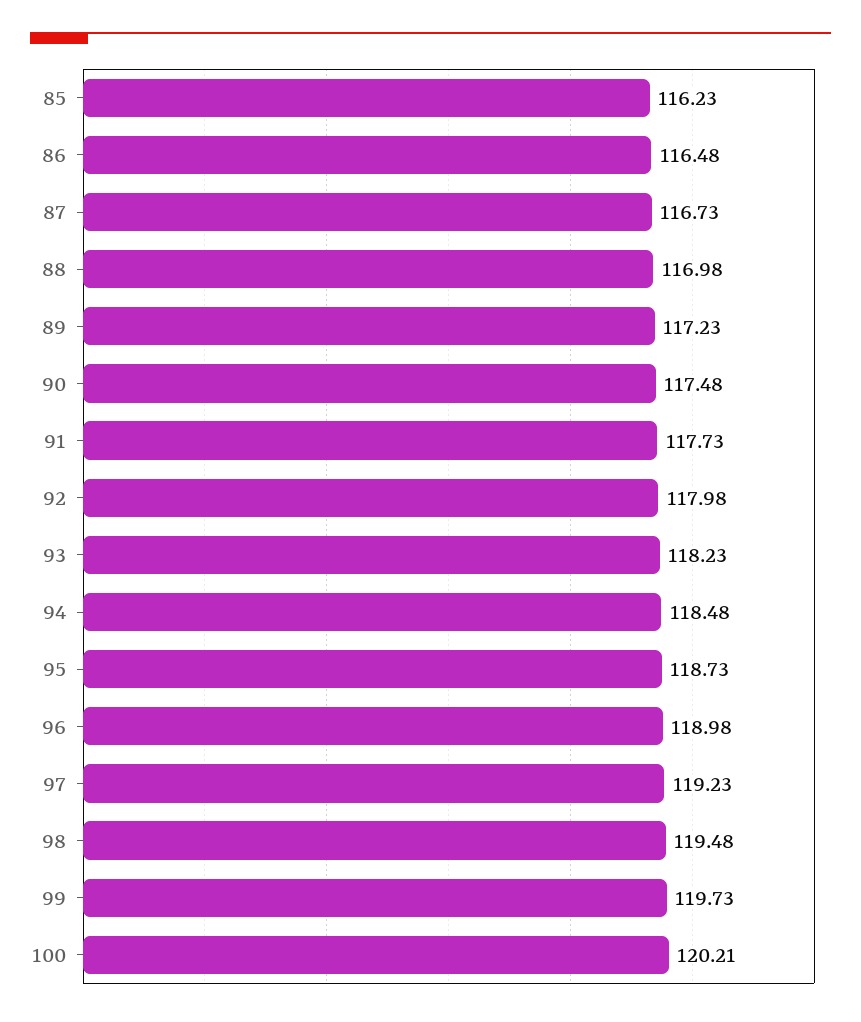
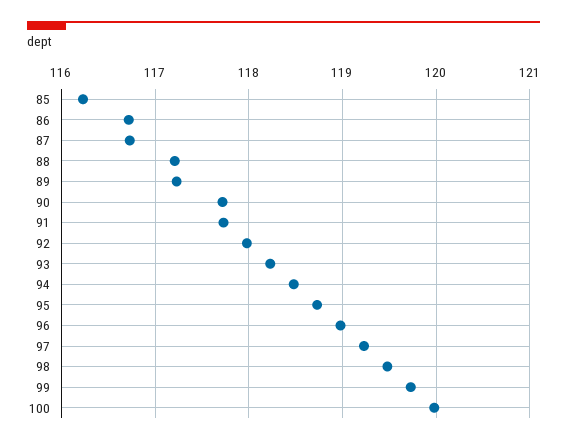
86: 116.48 -> 116.7
88: 116.98 -> 117.2
90: 117.48 -> 117.7
100: 120.21 -> 120

